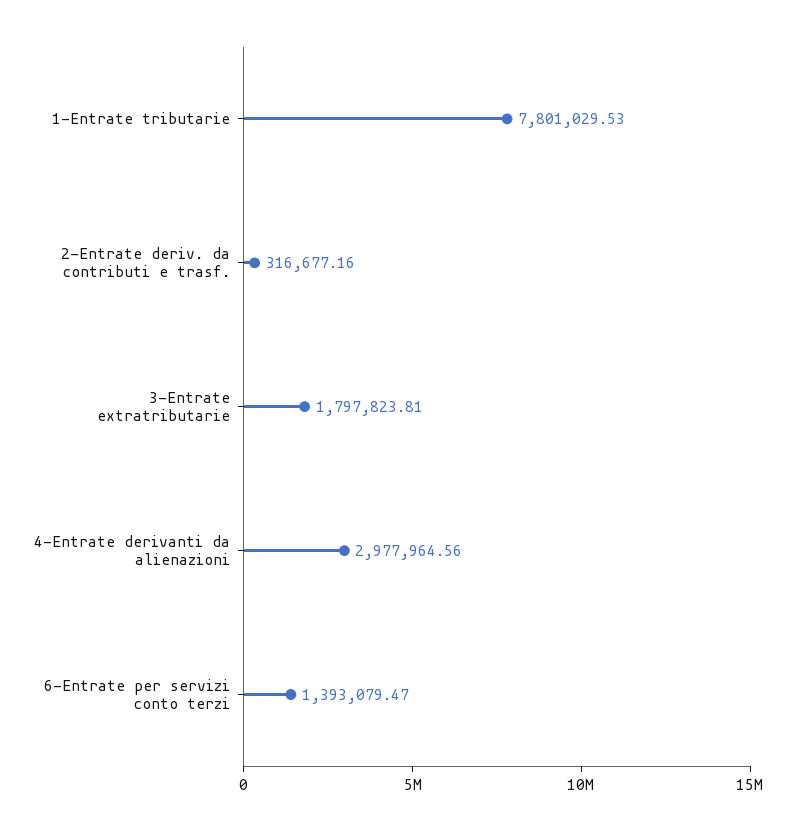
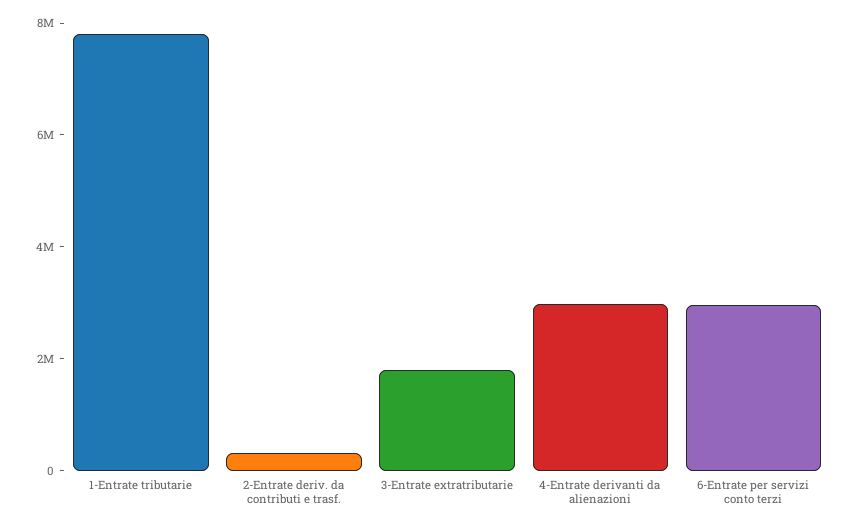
6-Entrate per servizi conto terzi: 1393079.47 -> 3000000

